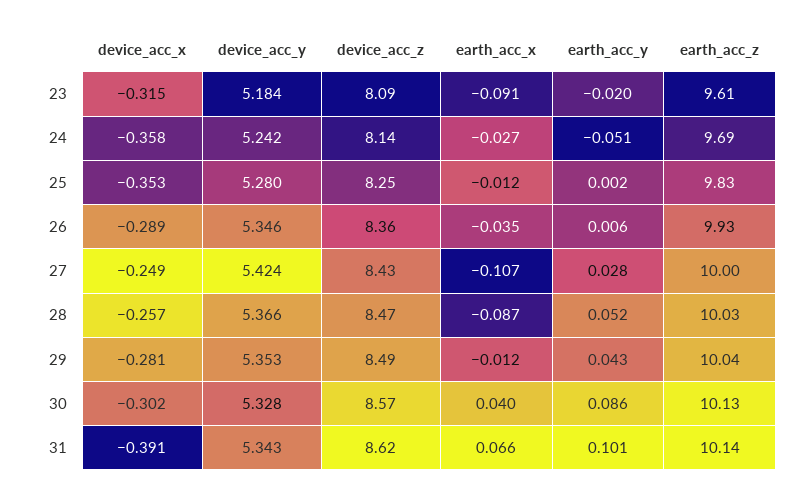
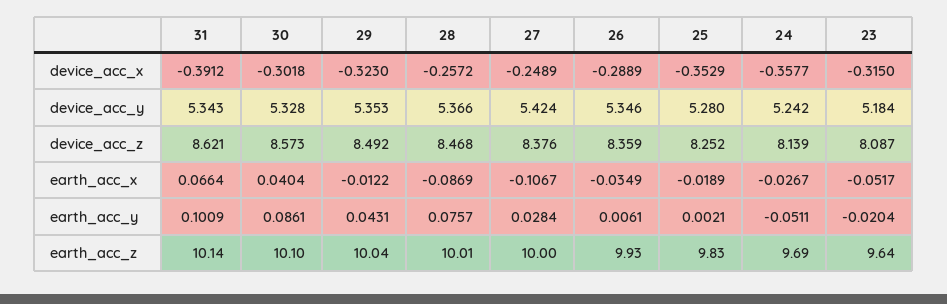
earth_acc_x, 23: -0.091 -> -0.0517
earth_acc_z, 23: 9.61 -> 9.64
earth_acc_x, 25: -0.012 -> -0.0189
device_acc_z, 27: 8.43 -> 8.376
earth_acc_y, 28: 0.052 -> 0.0757
earth_acc_z, 28: 10.03 -> 10.01
device_acc_x, 29: -0.281 -> -0.323
earth_acc_z, 30: 10.13 -> 10.1

